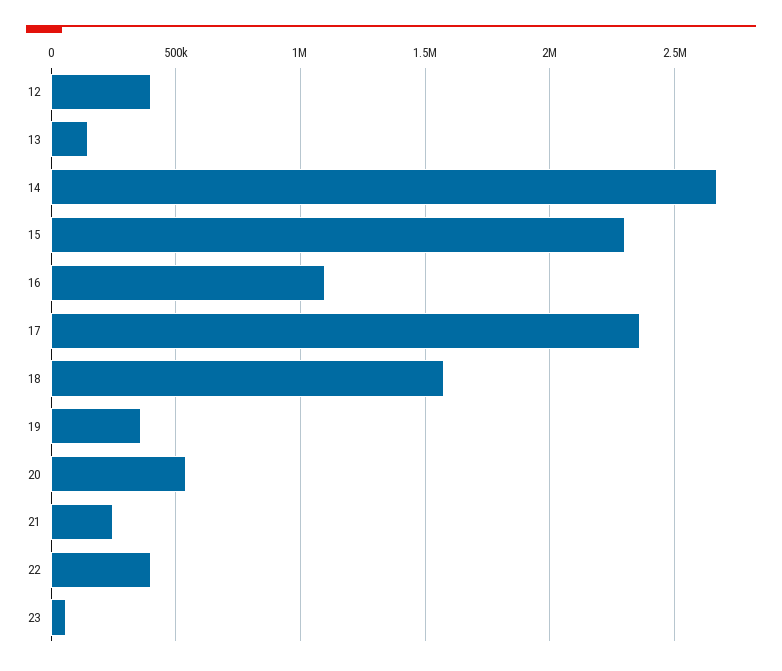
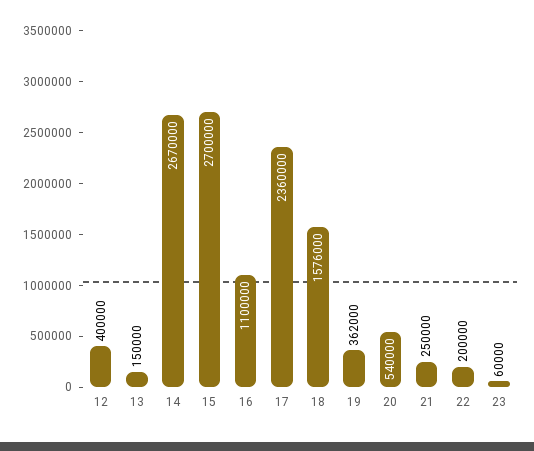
15: 2300000 -> 2700000
22: 400000 -> 200000

